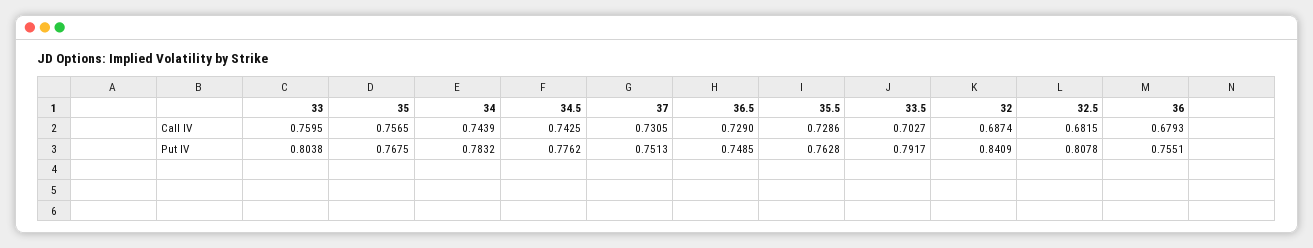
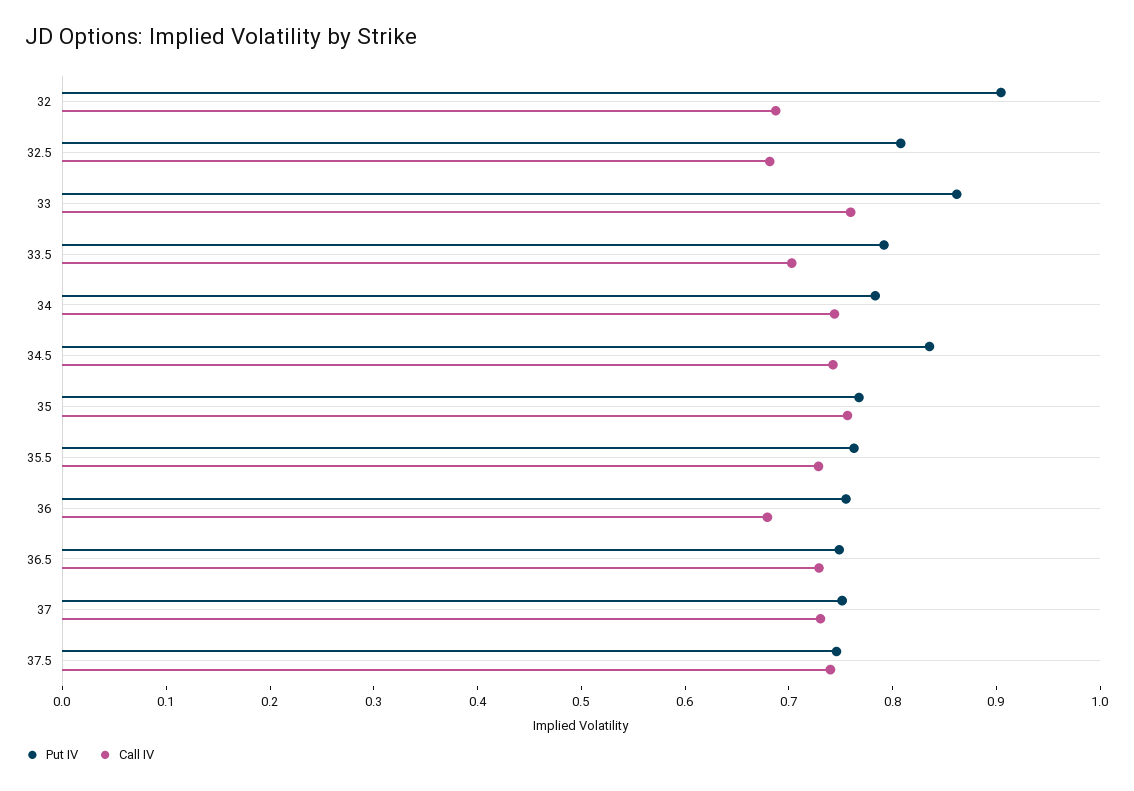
Put IV, 33: 0.8038 -> 0.86
Put IV, 34.5: 0.7762 -> 0.84
Put IV, 32: 0.8409 -> 0.9
Put IV, 37.5: none -> 0.74
Call IV, 37.5: none -> 0.74

